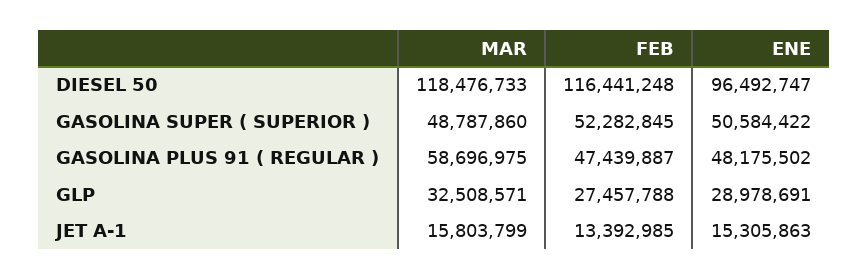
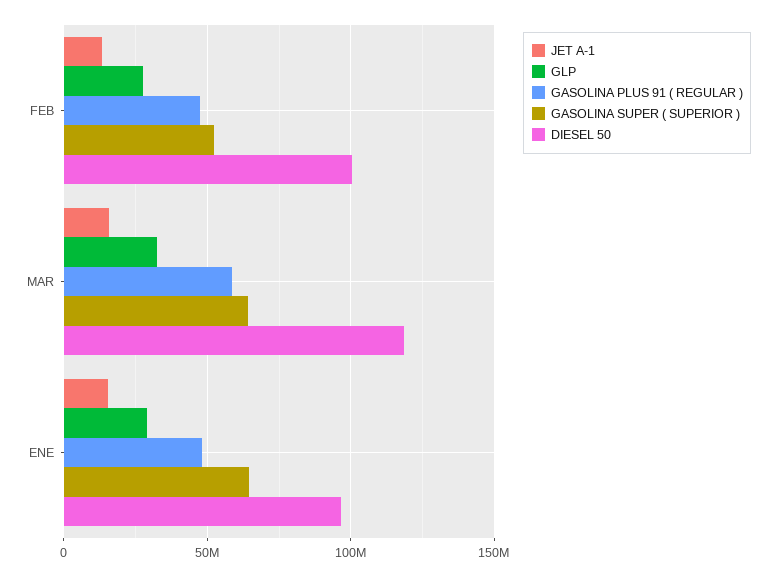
DIESEL 50, FEB: 116441248 -> 100000000
GASOLINA SUPER ( SUPERIOR ), MAR: 48787860 -> 65000000
GASOLINA SUPER ( SUPERIOR ), ENE: 50584422 -> 65000000

